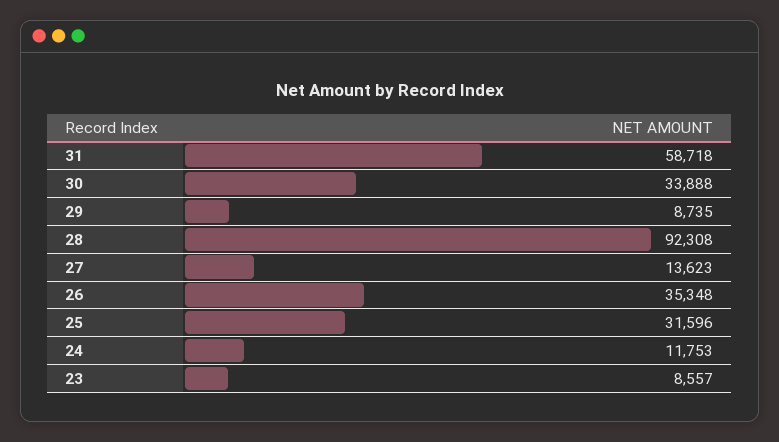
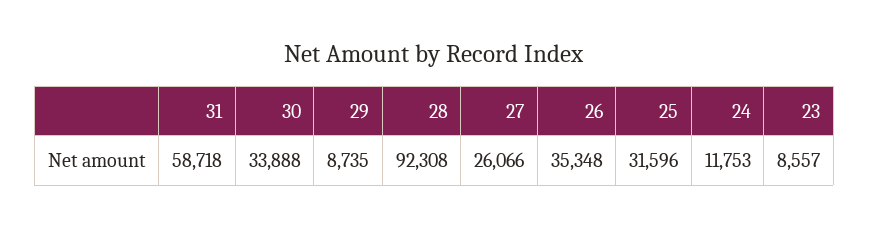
27: 13623 -> 26066

